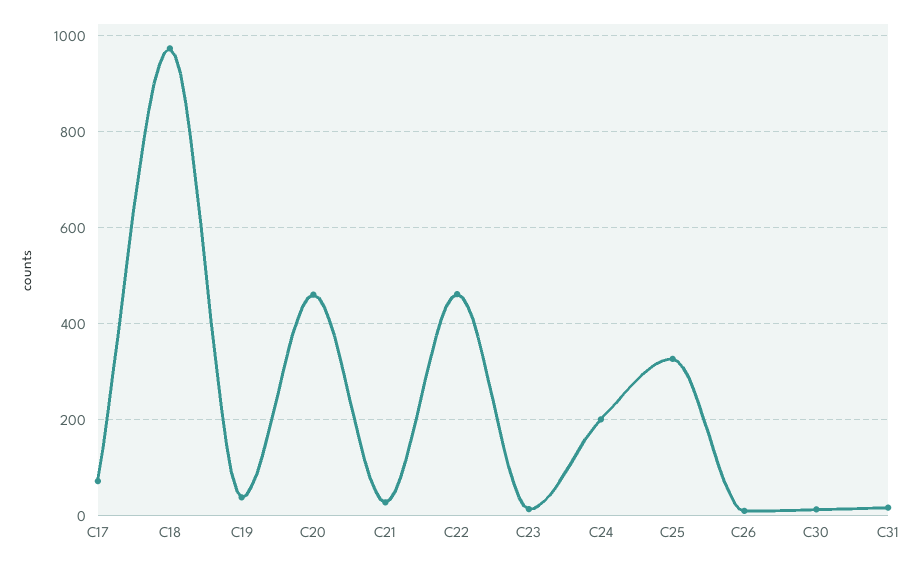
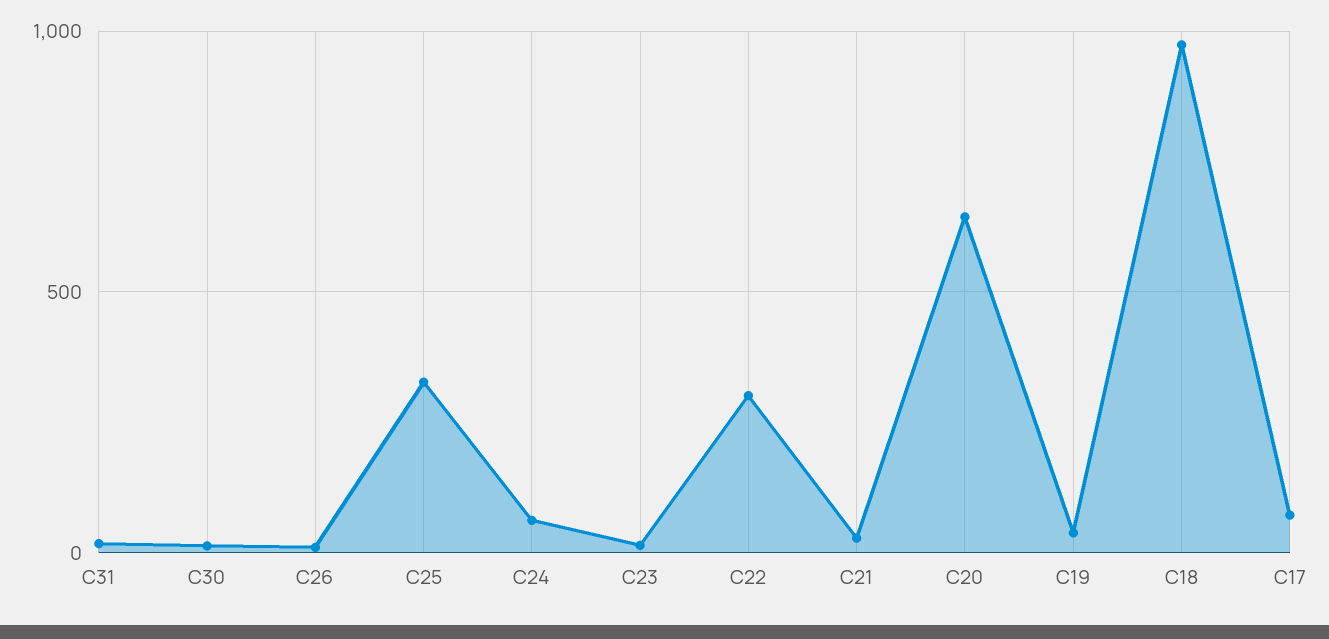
C20: 460 -> 650
C22: 460 -> 300
C24: 200 -> 50

